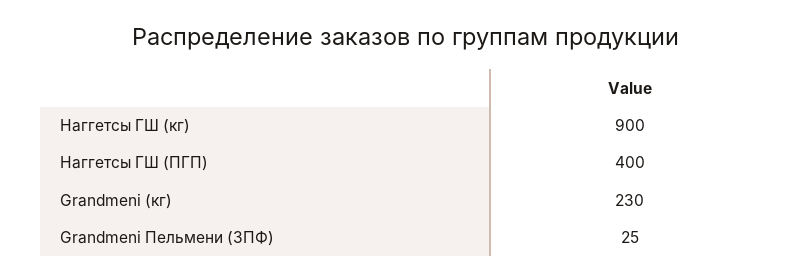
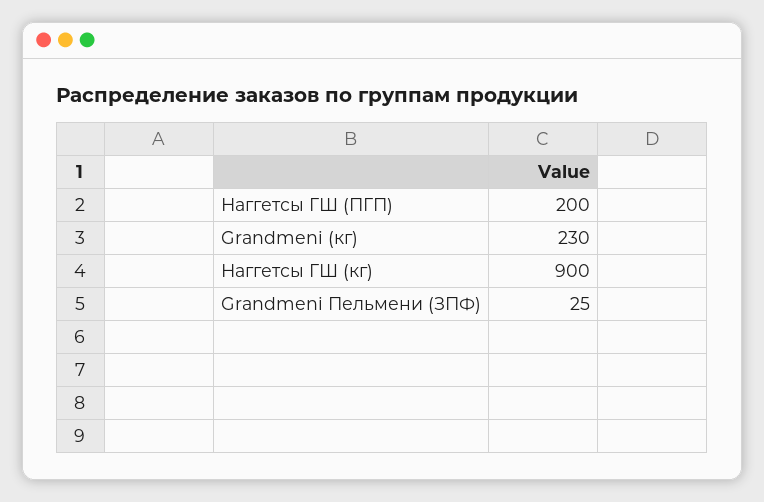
Наггетсы ГШ (ПГП): 400 -> 200

